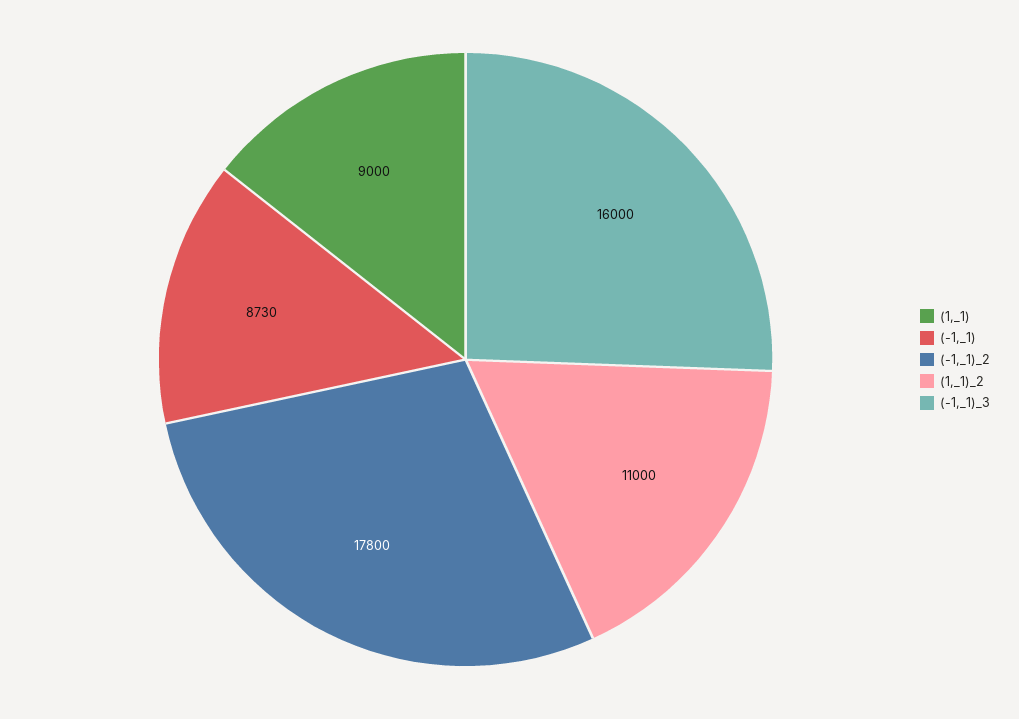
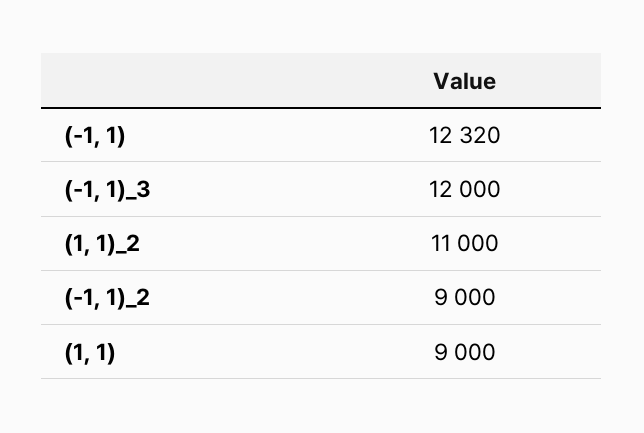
(-1,_1): 8730 -> 12320
(-1,_1)_2: 17800 -> 9000
(-1,_1)_3: 16000 -> 12000

